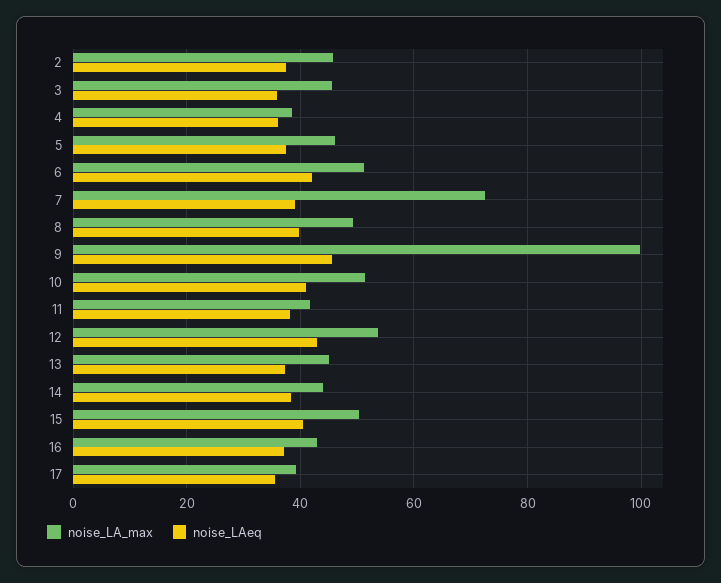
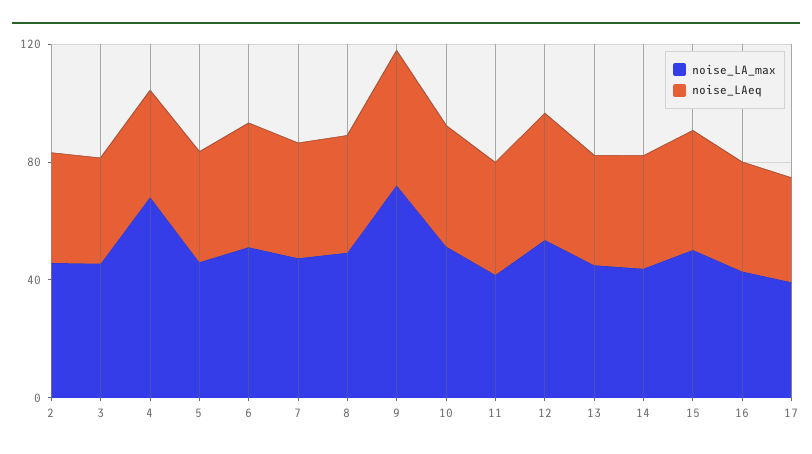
noise_LA_max, 4: 38 -> 70
noise_LA_max, 7: 72 -> 50
noise_LA_max, 9: 100 -> 70

